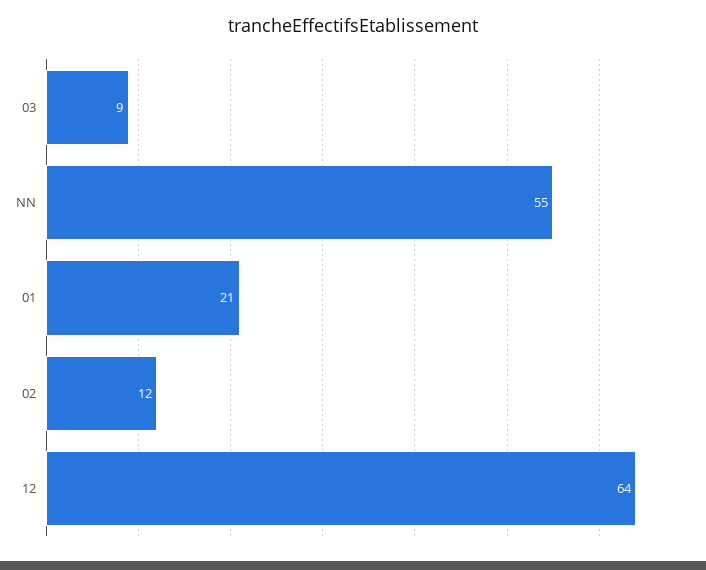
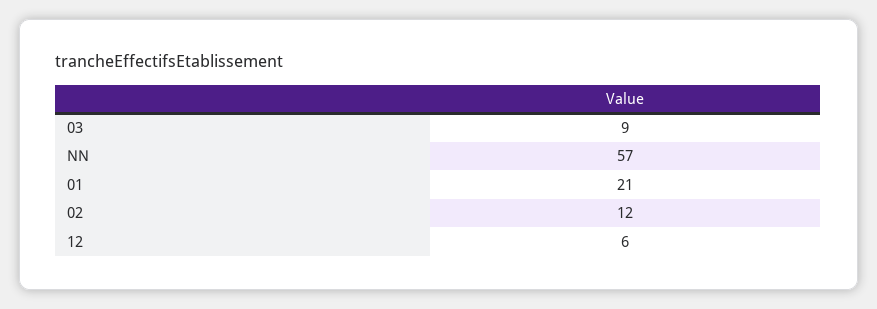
NN: 55 -> 57
12: 64 -> 6

